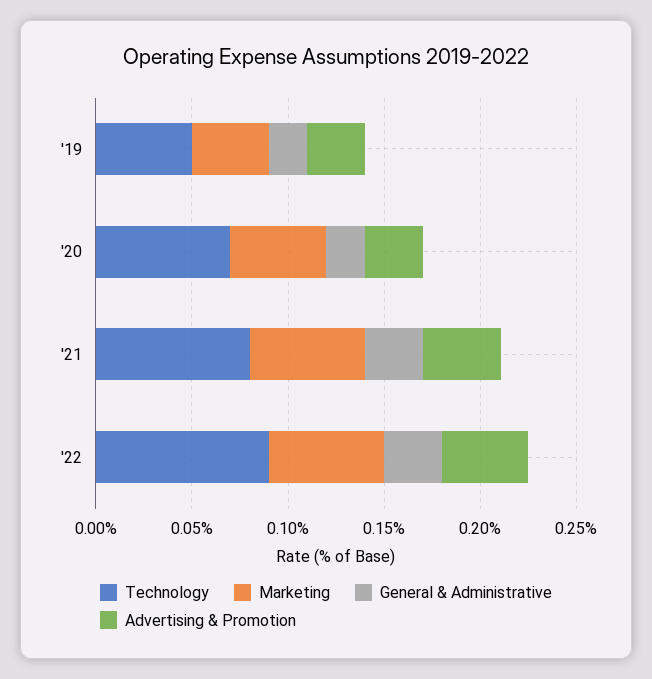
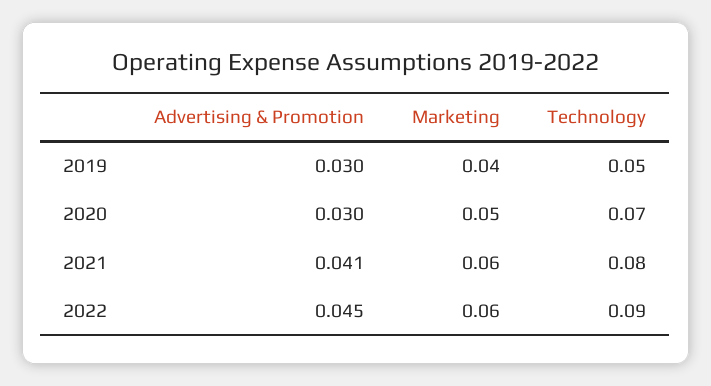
General & Administrative, '19: 0.02 -> none
General & Administrative, '20: 0.02 -> none
General & Administrative, '21: 0.03 -> none
General & Administrative, '22: 0.03 -> none

